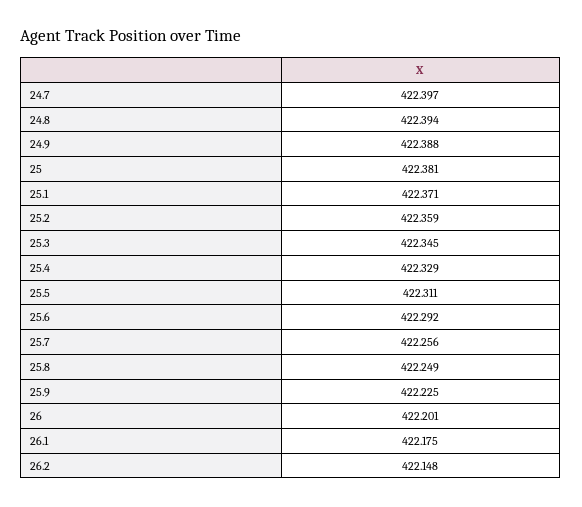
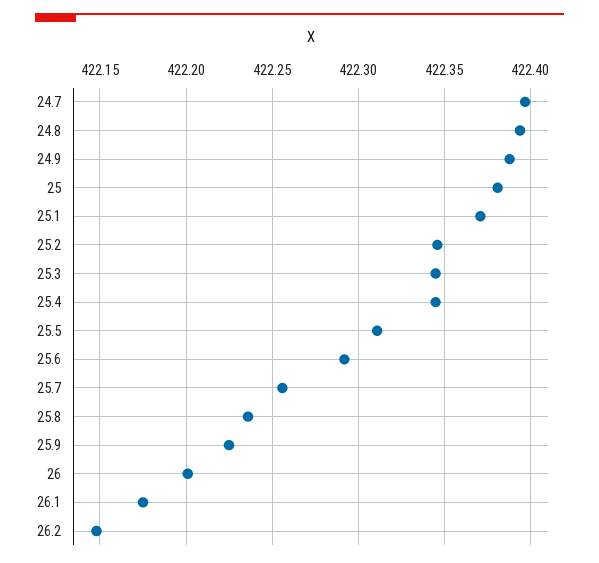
25.2: 422.359 -> 422.345
25.4: 422.329 -> 422.345
25.8: 422.249 -> 422.235

